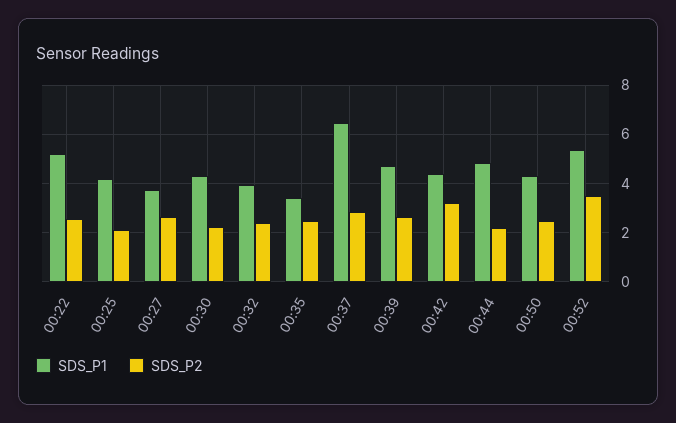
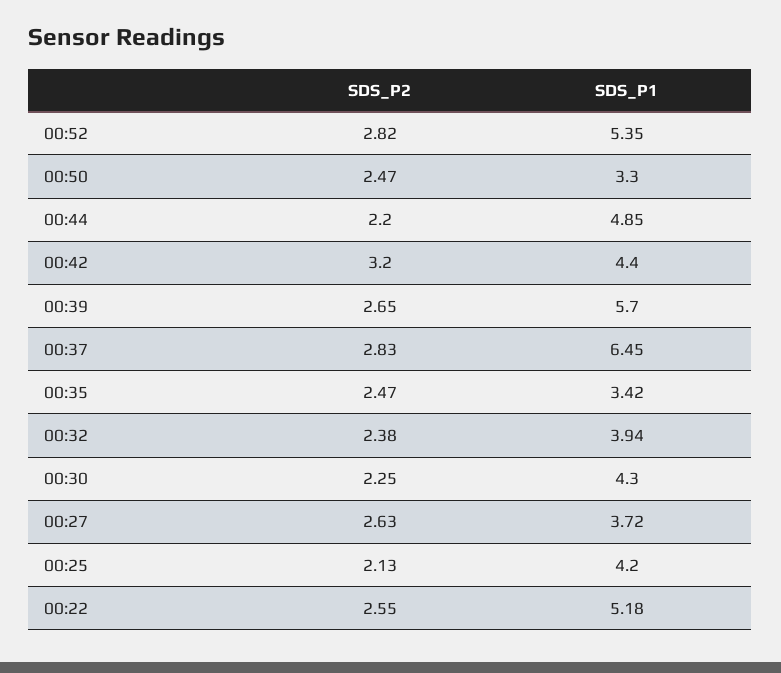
SDS_P1, 00:39: 4.75 -> 5.7
SDS_P1, 00:50: 4.25 -> 3.3
SDS_P2, 00:52: 3.5 -> 2.82

